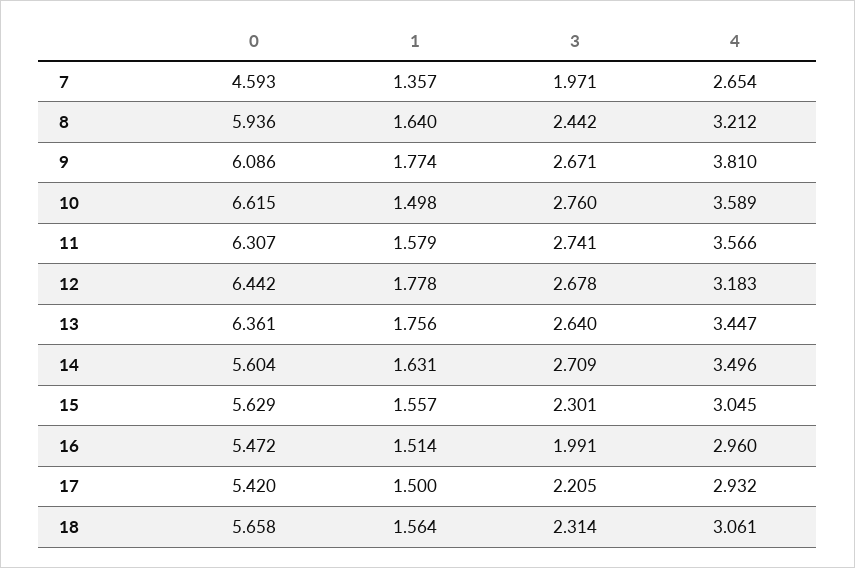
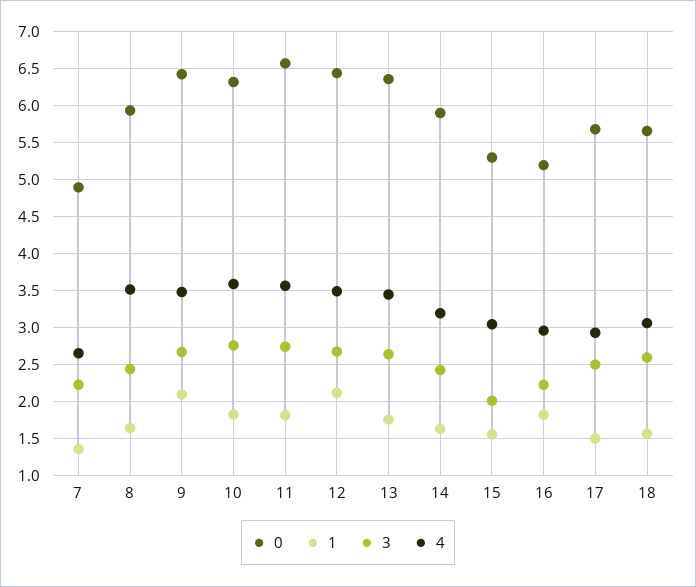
0, 7: 4.593 -> 4.9
3, 7: 1.971 -> 2.2
4, 8: 3.212 -> 3.5
0, 9: 6.086 -> 6.4
1, 9: 1.774 -> 2.1
4, 9: 3.81 -> 3.5
0, 10: 6.615 -> 6.3
1, 10: 1.498 -> 1.8
0, 11: 6.307 -> 6.6
1, 11: 1.579 -> 1.8
1, 12: 1.778 -> 2.1
4, 12: 3.183 -> 3.5
0, 14: 5.604 -> 5.9
3, 14: 2.709 -> 2.4
4, 14: 3.496 -> 3.2
0, 15: 5.629 -> 5.3
3, 15: 2.301 -> 2
0, 16: 5.472 -> 5.2
1, 16: 1.514 -> 1.8
3, 16: 1.991 -> 2.2
0, 17: 5.42 -> 5.7
3, 17: 2.205 -> 2.5
3, 18: 2.314 -> 2.6

